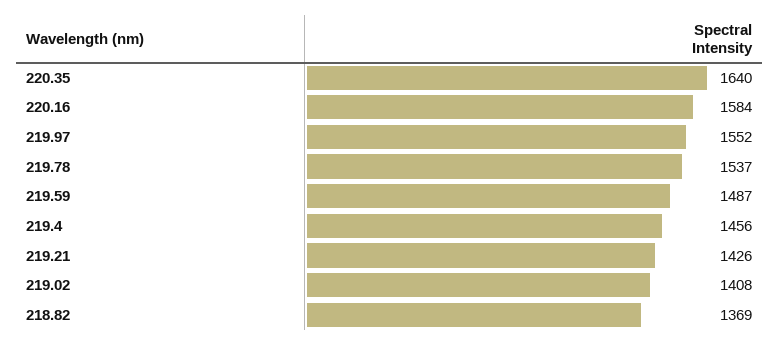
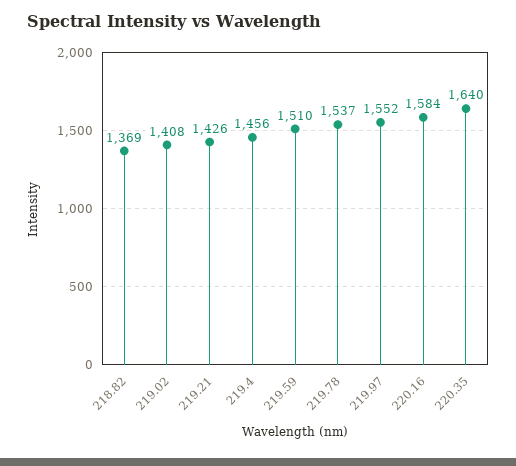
219.59: 1487 -> 1510

